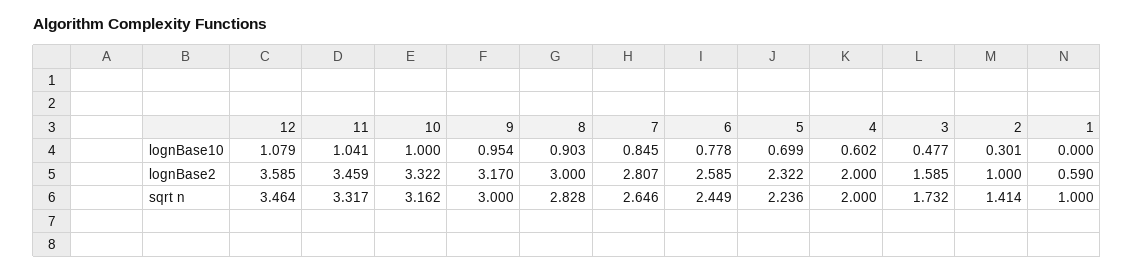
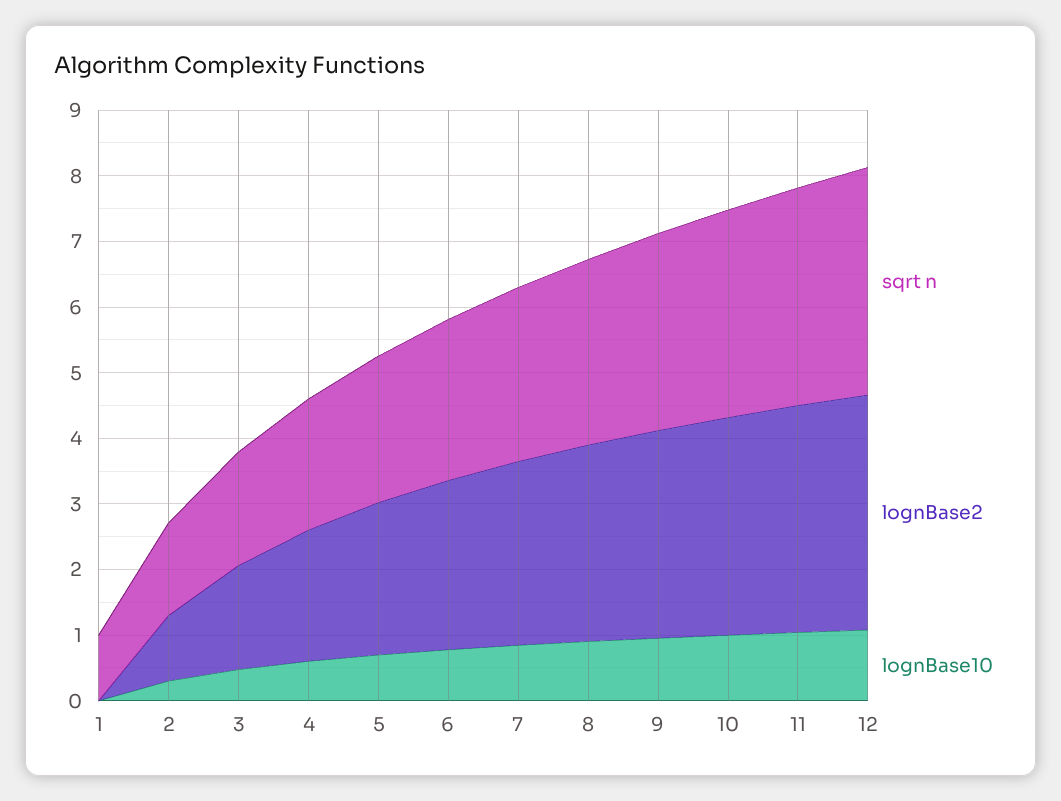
lognBase2, 1: 0.59 -> 0

